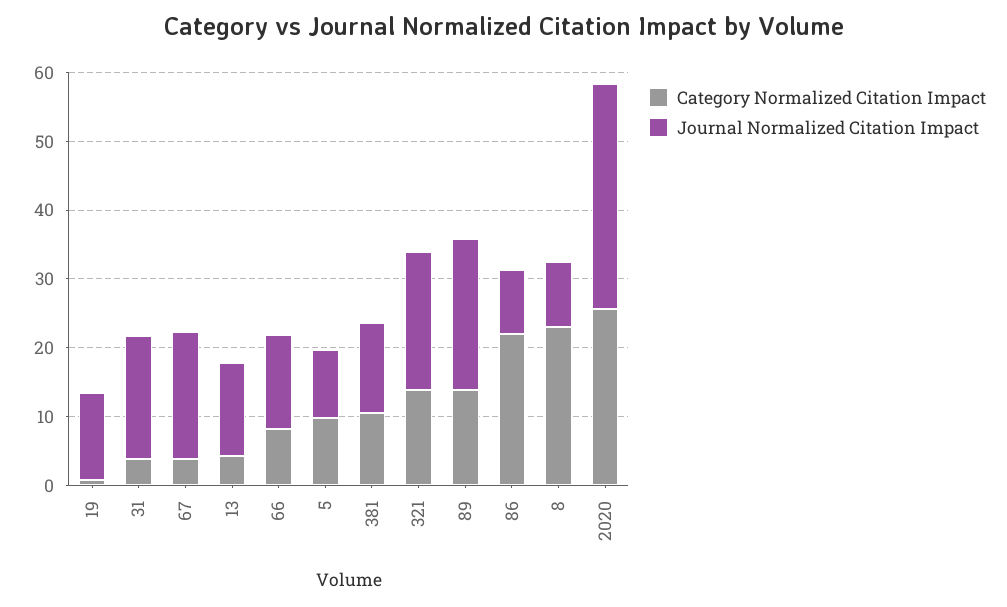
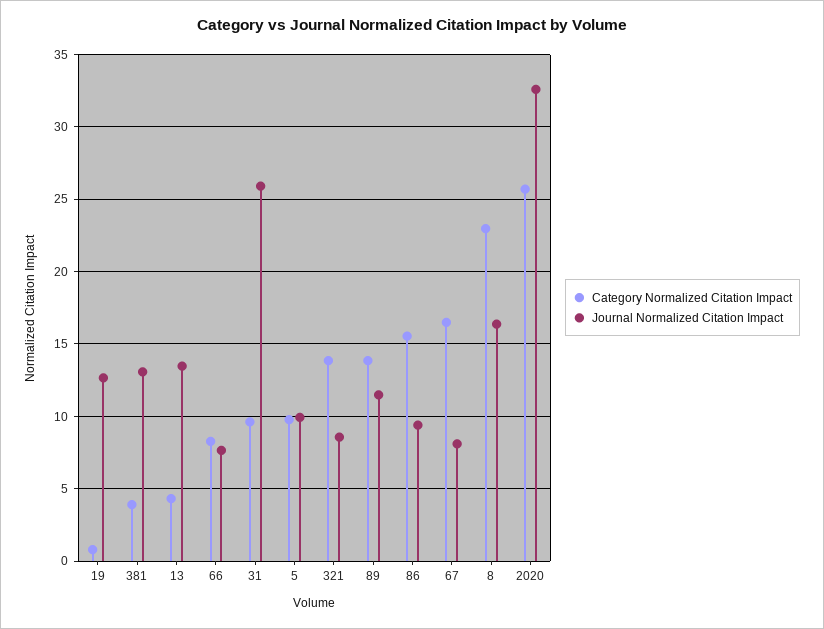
Category Normalized Citation Impact, 31: 4 -> 9.5
Journal Normalized Citation Impact, 31: 18 -> 26
Category Normalized Citation Impact, 67: 4 -> 16.5
Journal Normalized Citation Impact, 67: 18 -> 8
Journal Normalized Citation Impact, 66: 14 -> 7.5
Category Normalized Citation Impact, 381: 10 -> 4
Journal Normalized Citation Impact, 321: 20 -> 8.5
Journal Normalized Citation Impact, 89: 22 -> 11.5
Category Normalized Citation Impact, 86: 22 -> 15.5
Journal Normalized Citation Impact, 8: 10 -> 16.5

